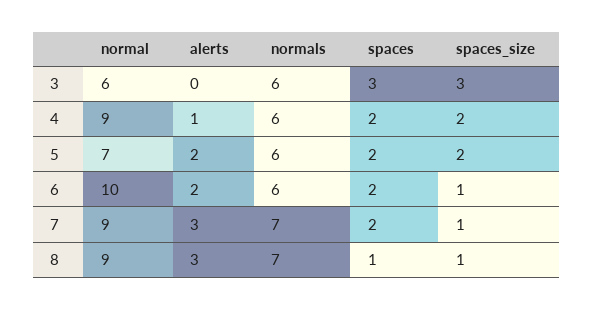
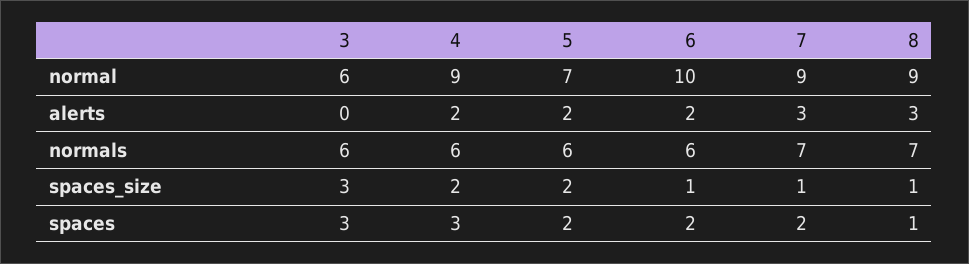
alerts, 4: 1 -> 2
spaces, 4: 2 -> 3

